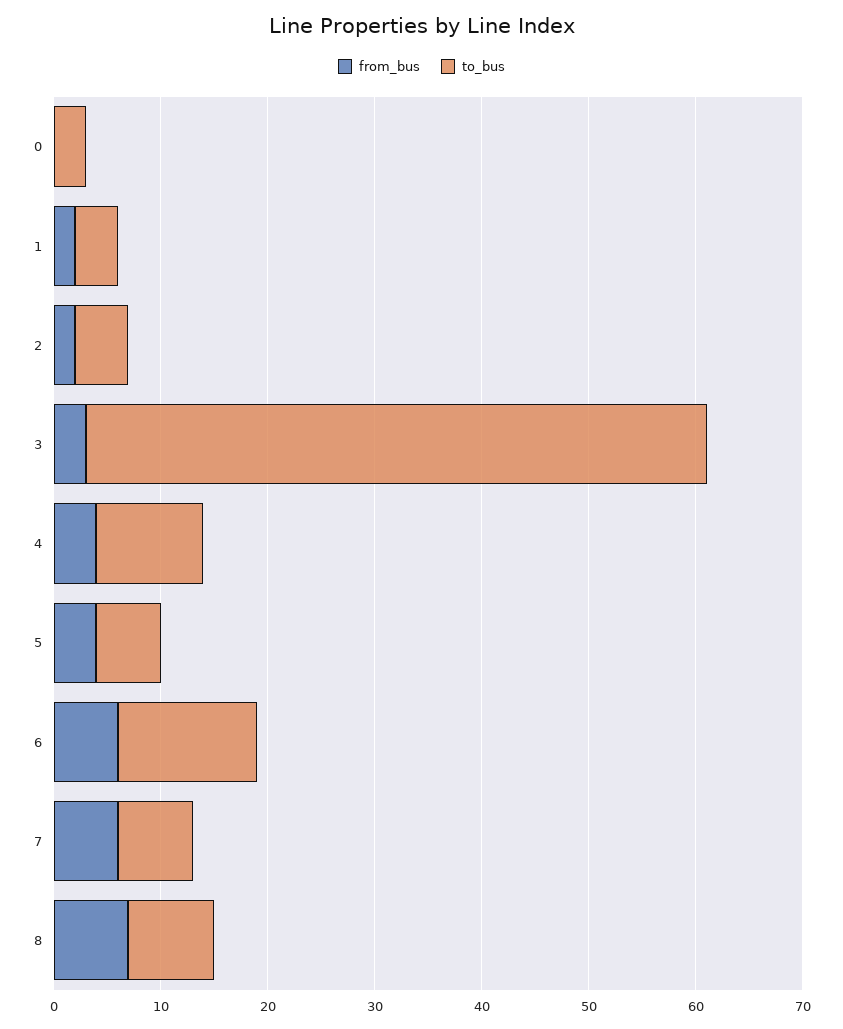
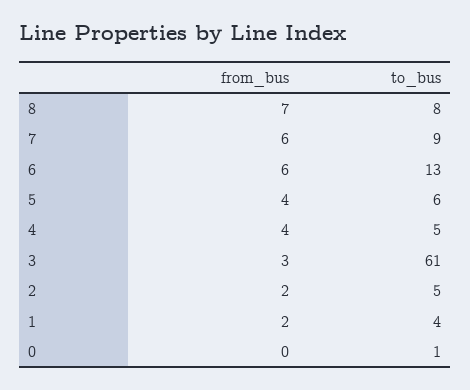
to_bus, 0: 3 -> 1
to_bus, 3: 58 -> 61
to_bus, 4: 10 -> 5
to_bus, 7: 7 -> 9

